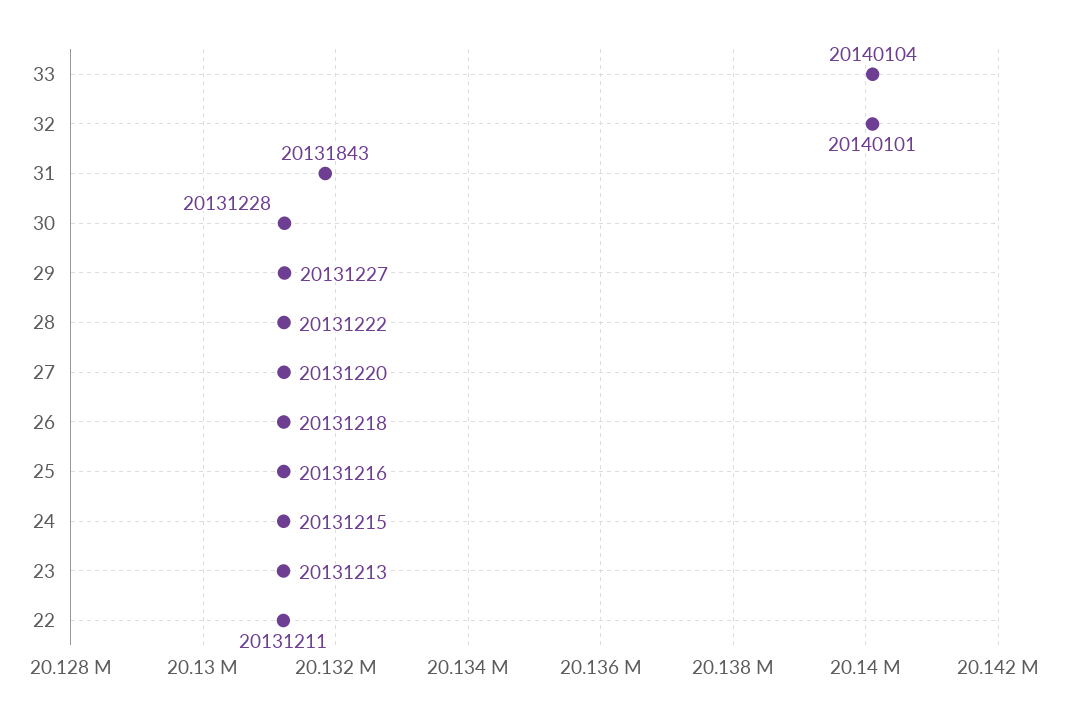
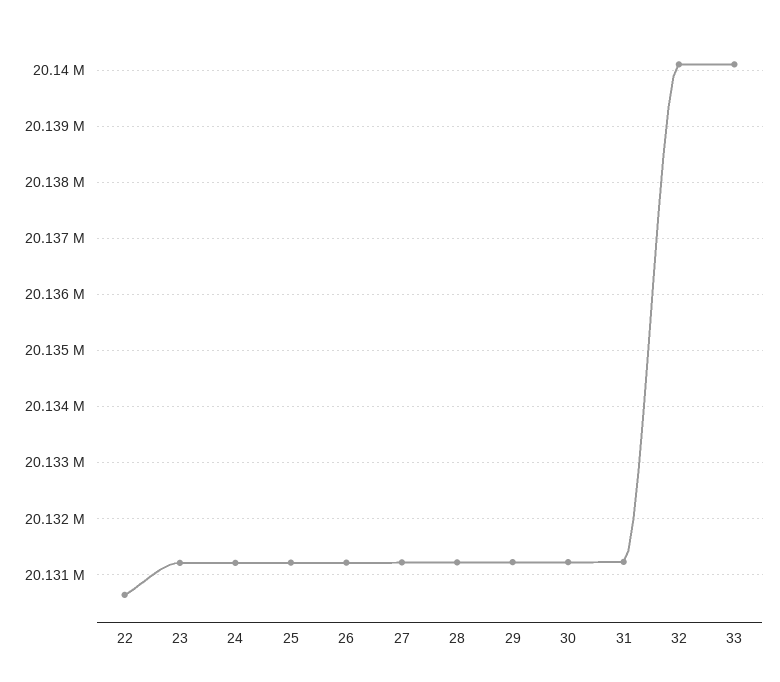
31: 20131843 -> 20131200
22: 20131211 -> 20130600

